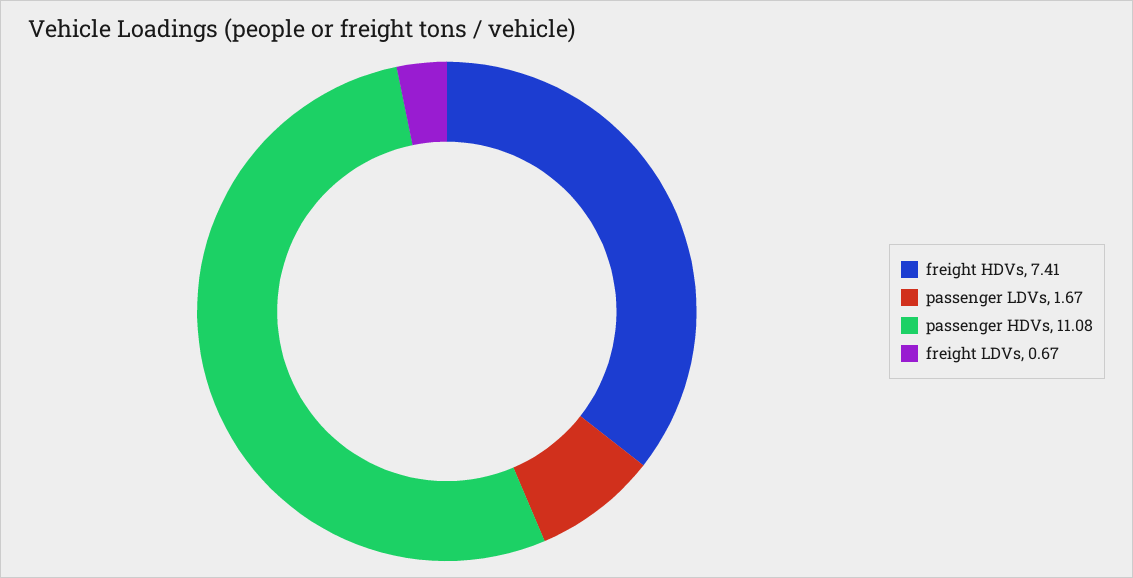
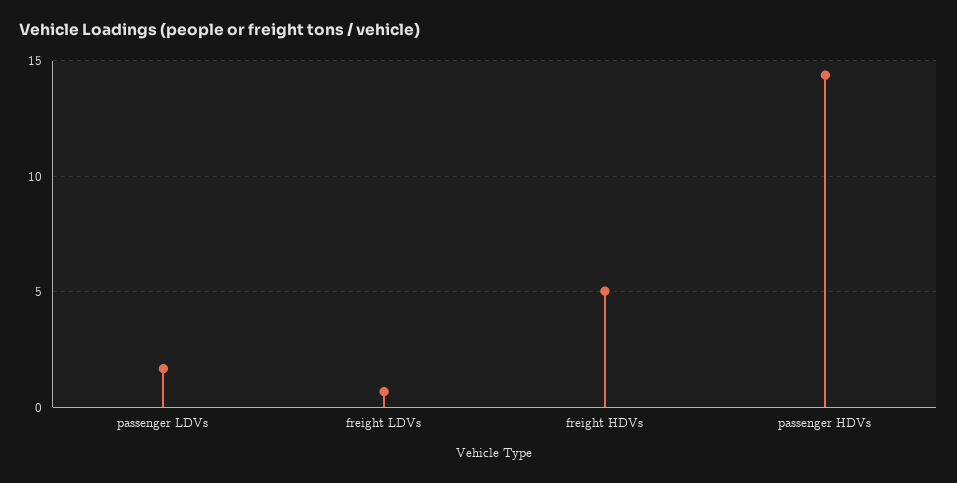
freight HDVs: 7.41 -> 5
passenger HDVs: 11.08 -> 14.5

